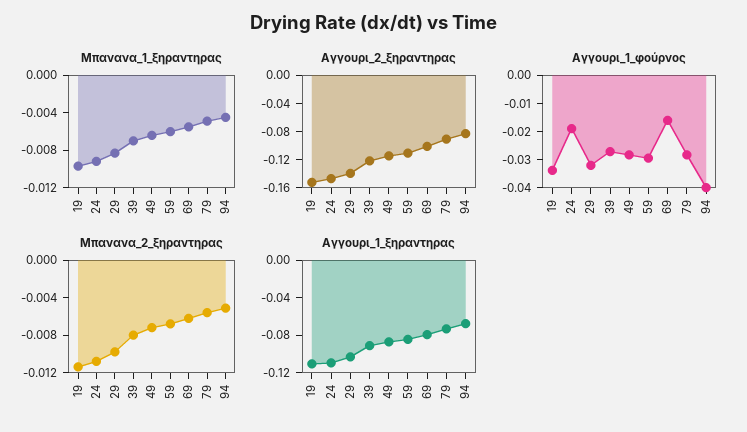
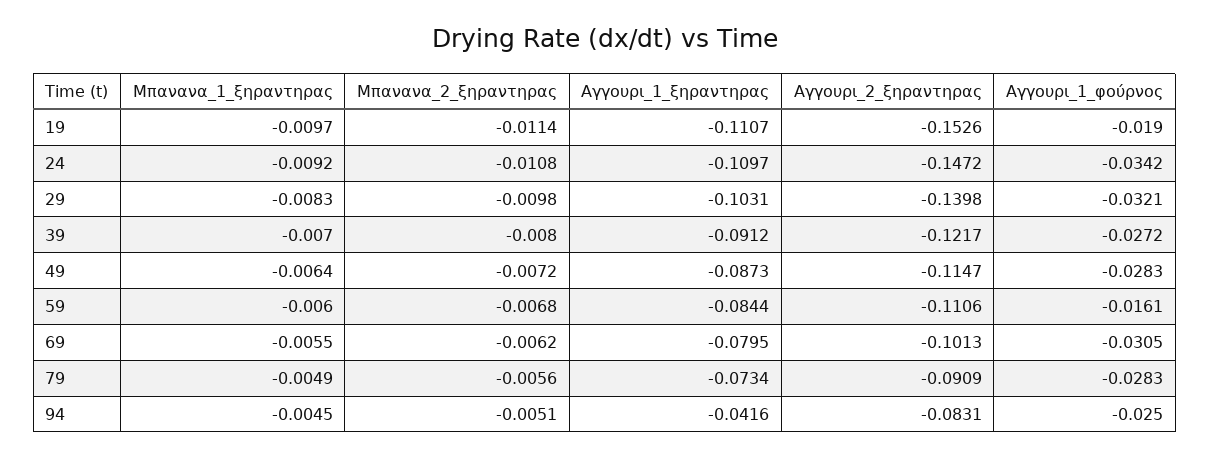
Αγγουρι_1_φούρνος, 19: -0.035 -> -0.019
Αγγουρι_1_φούρνος, 24: -0.02 -> -0.0342
Αγγουρι_1_φούρνος, 59: -0.03 -> -0.0161
Αγγουρι_1_φούρνος, 69: -0.015 -> -0.0305
Αγγουρι_1_φούρνος, 94: -0.04 -> -0.025
Αγγουρι_1_ξηραντηρας, 94: -0.07 -> -0.0416

